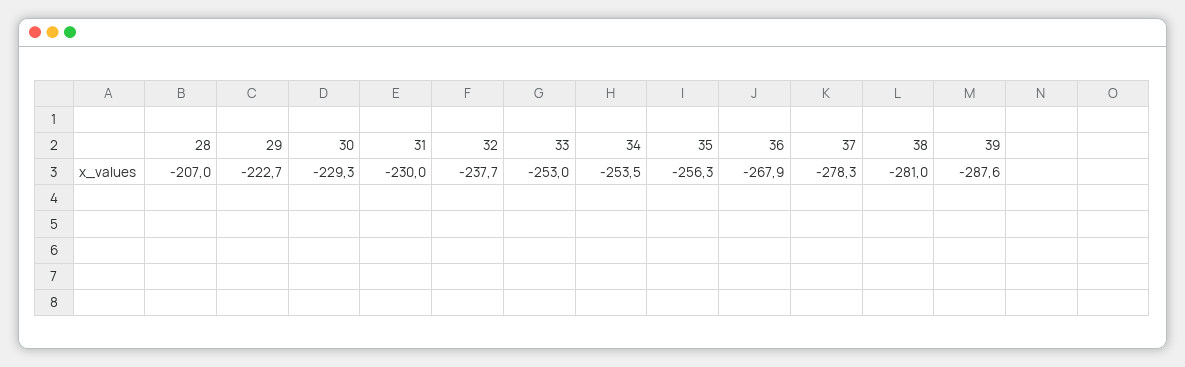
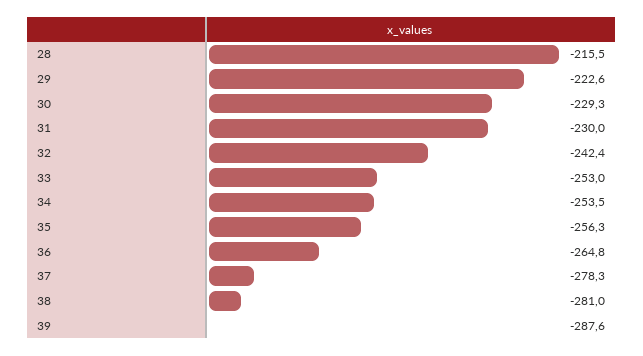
28: -207 -> -215.5
29: -222.7 -> -222.6
32: -237.7 -> -242.4
36: -267.9 -> -264.8

